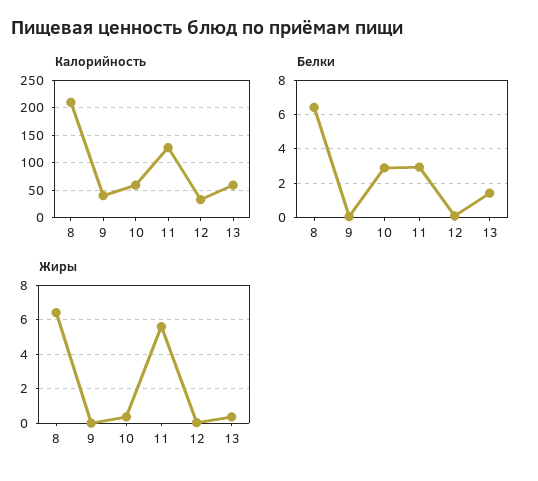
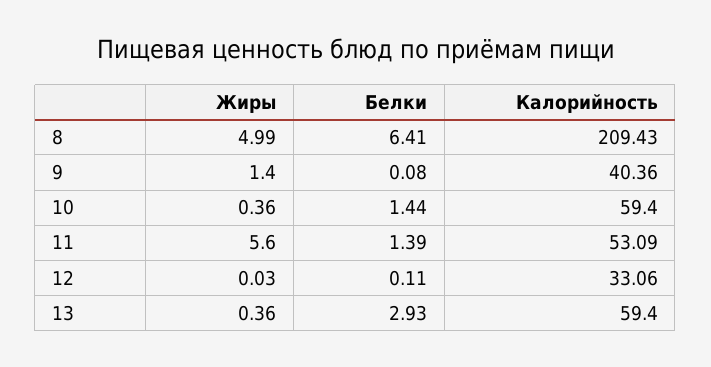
Калорийность, 11: 125 -> 53.09
Белки, 10: 3 -> 1.44
Белки, 11: 3 -> 1.39
Белки, 13: 1.5 -> 2.93
Жиры, 8: 6.5 -> 4.99
Жиры, 9: 0 -> 1.4

